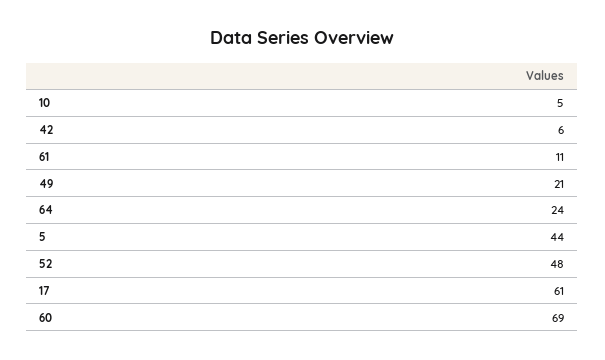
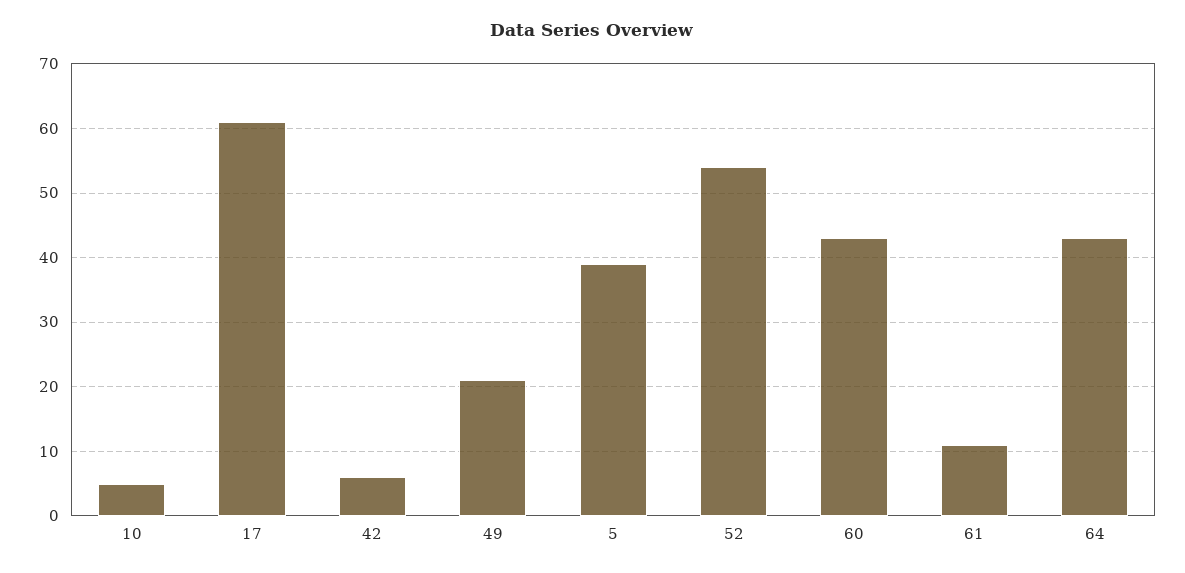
64: 24 -> 43
5: 44 -> 39
52: 48 -> 54
60: 69 -> 43

